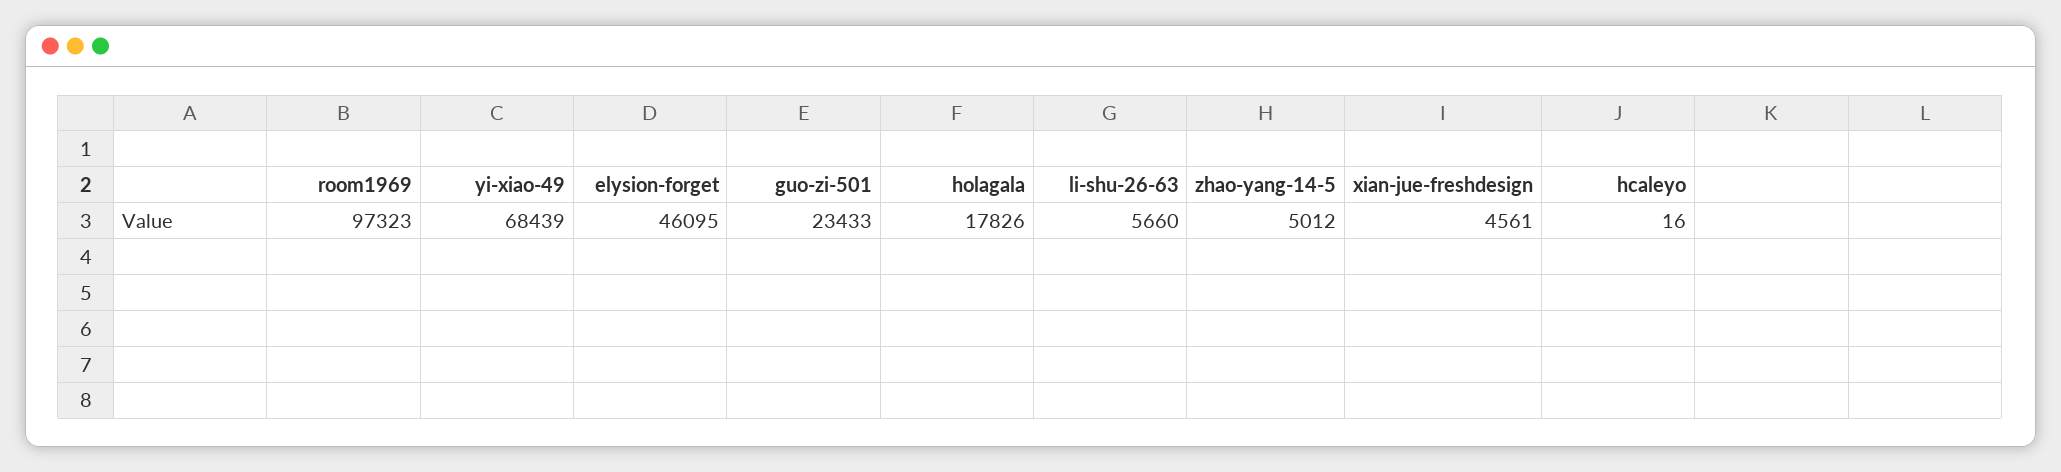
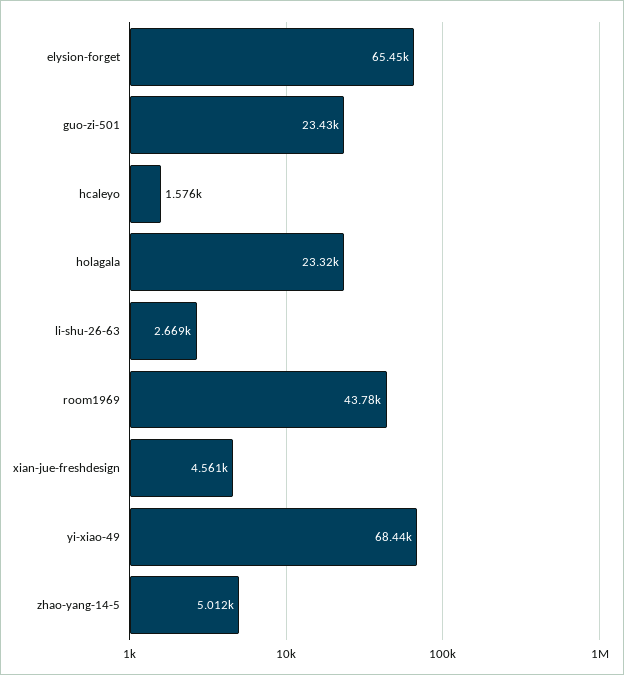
room1969: 97323 -> 43780
elysion-forget: 46095 -> 65450
holagala: 17826 -> 23320
li-shu-26-63: 5660 -> 2669
hcaleyo: 16 -> 1576

